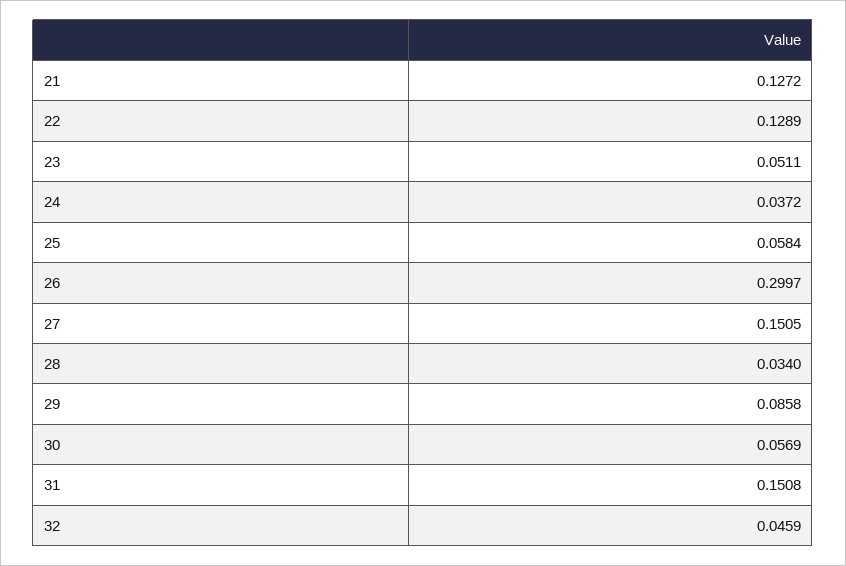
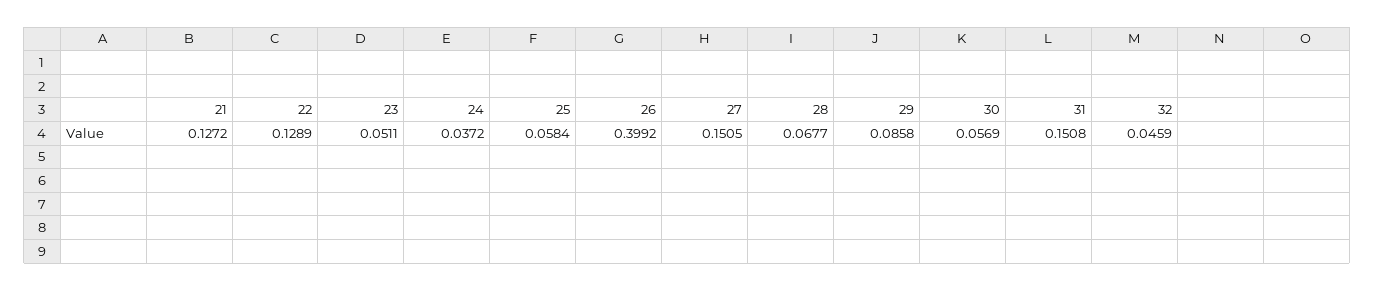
26: 0.2997 -> 0.3992
28: 0.034 -> 0.0677

